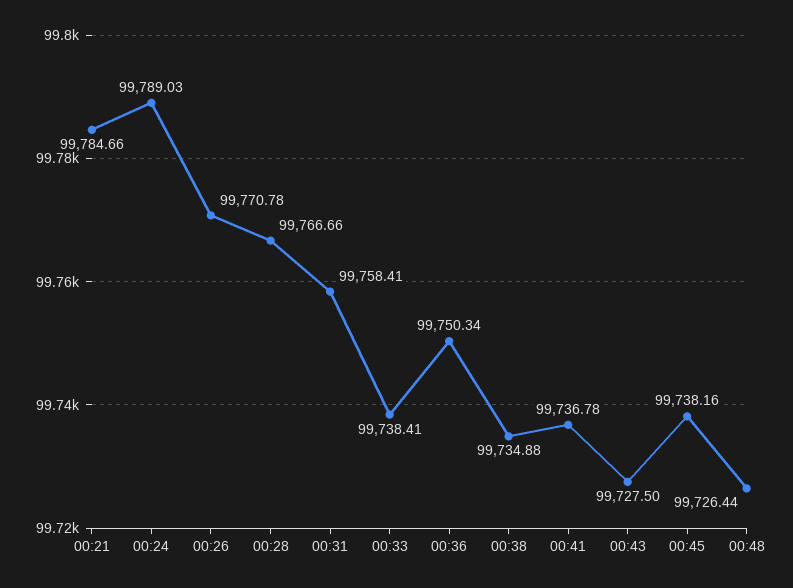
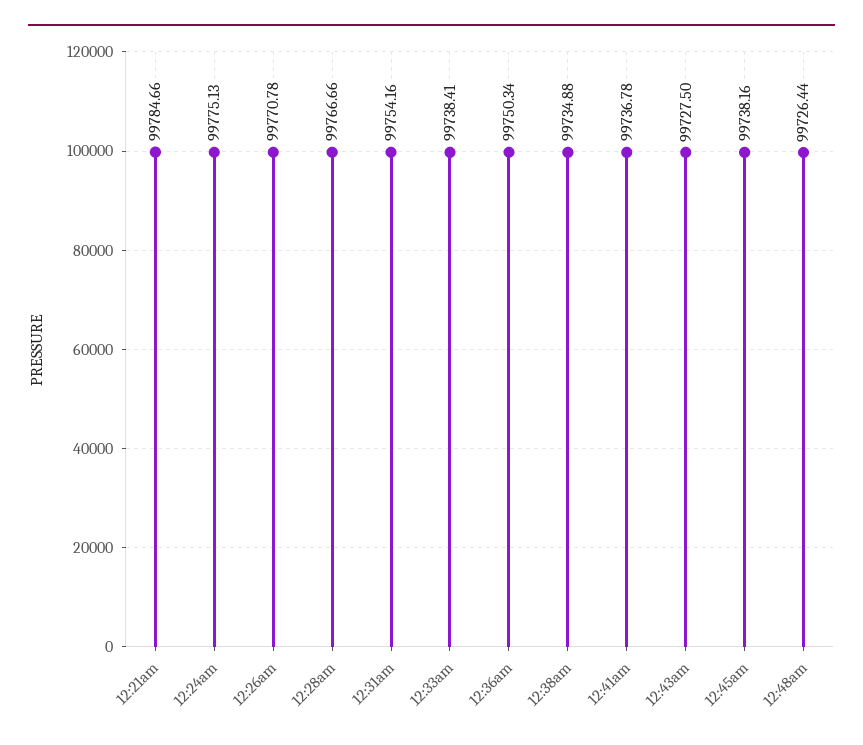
00:24: 99789.03 -> 99775.13
00:31: 99758.41 -> 99754.16

